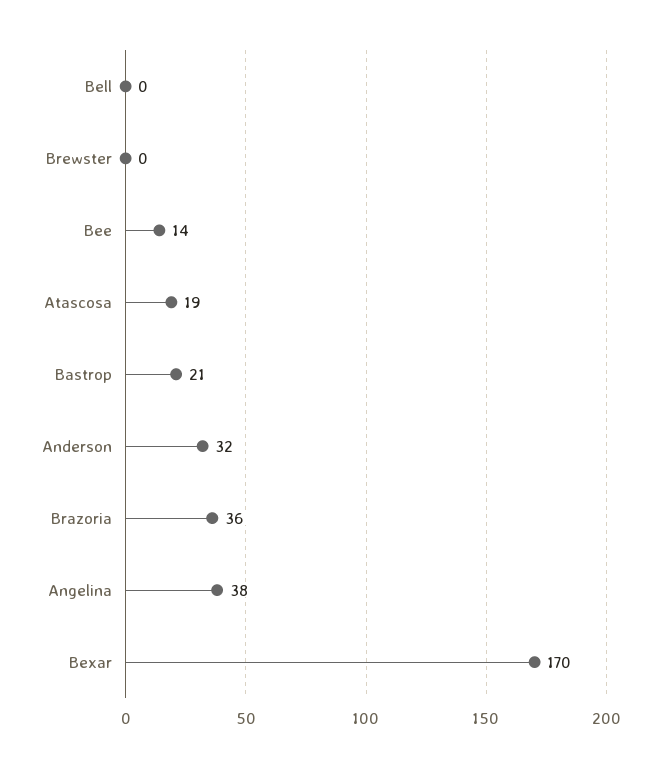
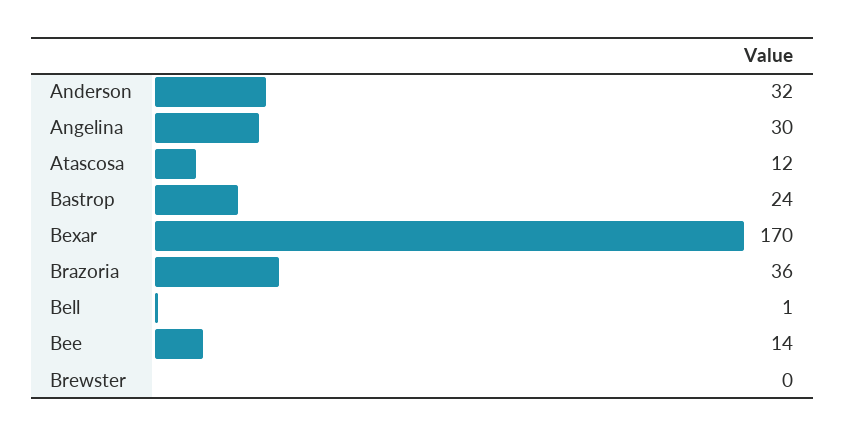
Bell: 0 -> 1
Atascosa: 19 -> 12
Bastrop: 21 -> 24
Angelina: 38 -> 30

